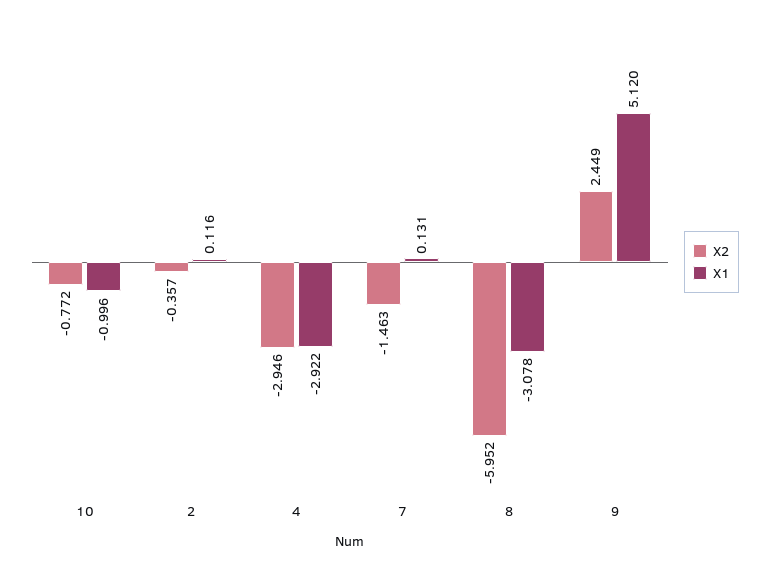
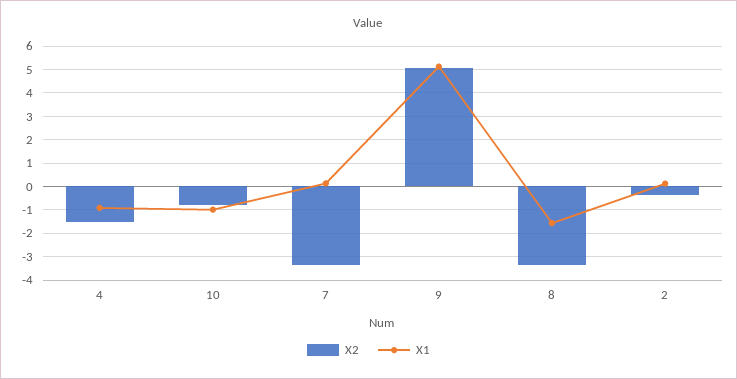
X2, 4: -2.946 -> -1.5
X1, 4: -2.922 -> -1
X2, 7: -1.463 -> -3.5
X2, 8: -5.952 -> -3.5
X1, 8: -3.078 -> -1.5
X2, 9: 2.449 -> 5

